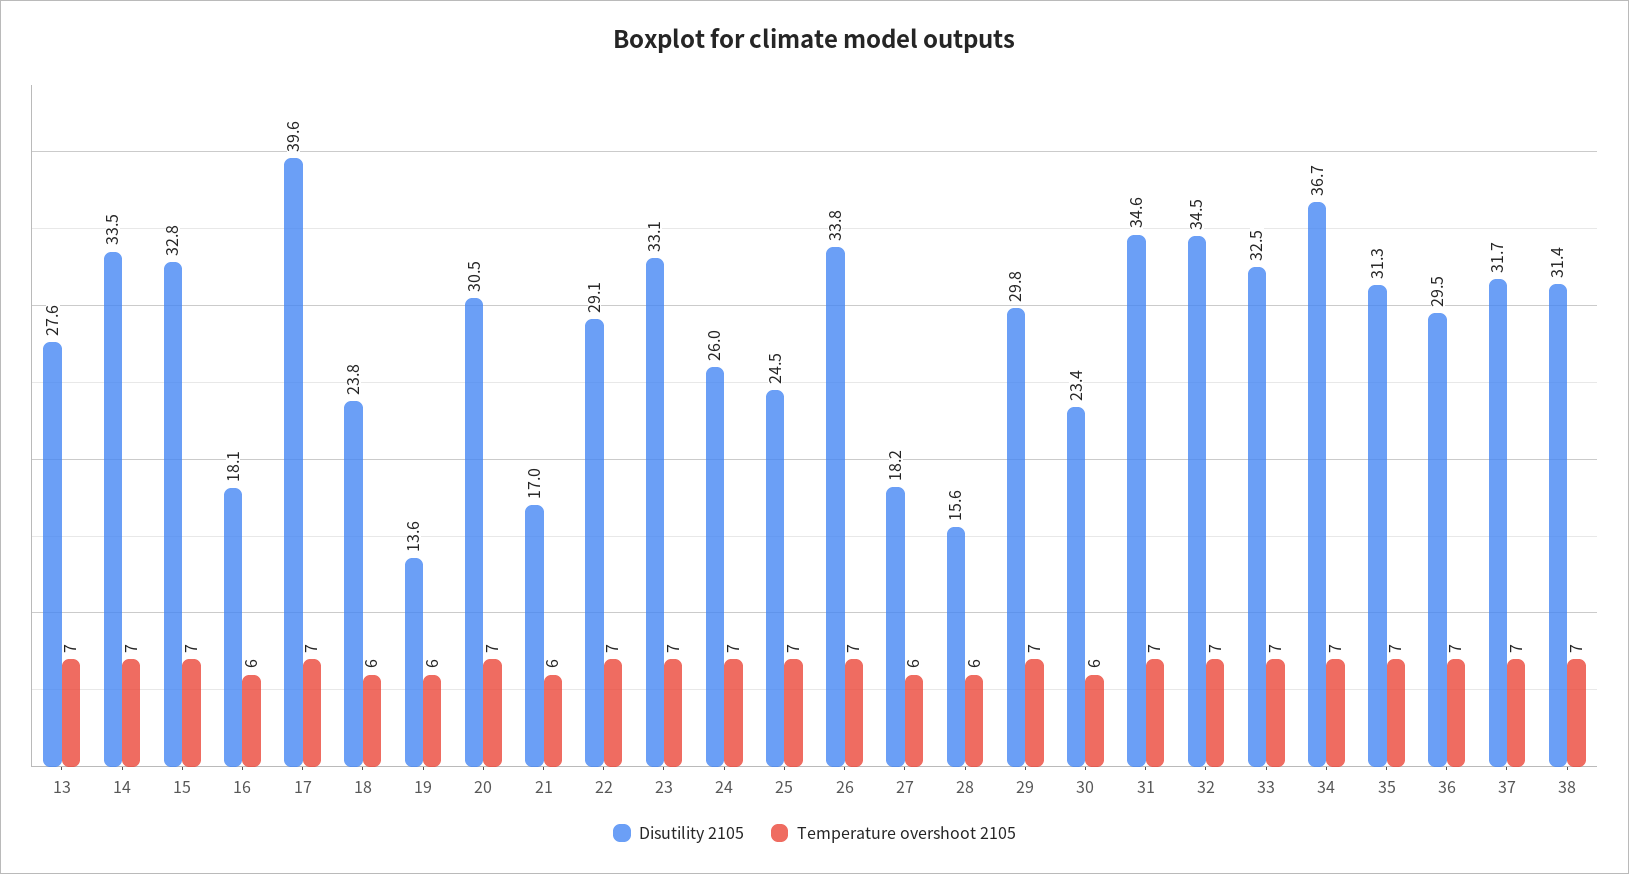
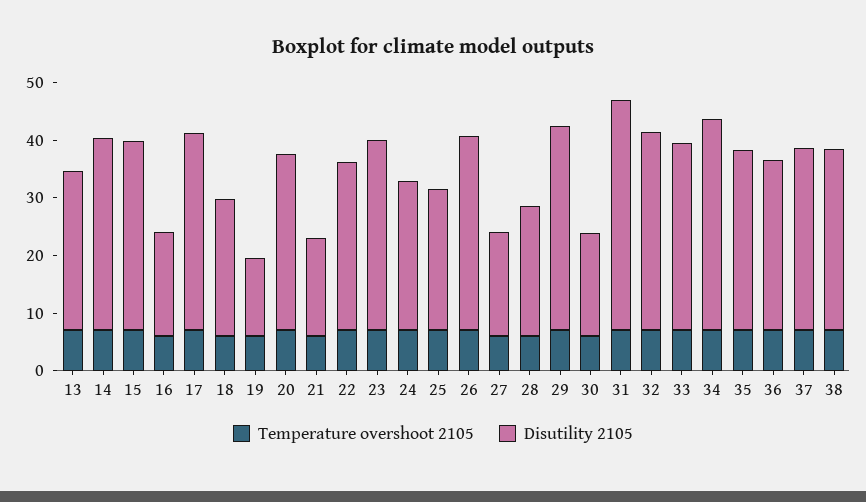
Disutility 2105, 17: 39.6 -> 34
Disutility 2105, 28: 15.6 -> 22
Disutility 2105, 29: 29.8 -> 36
Disutility 2105, 30: 23.4 -> 18
Disutility 2105, 31: 34.6 -> 40

